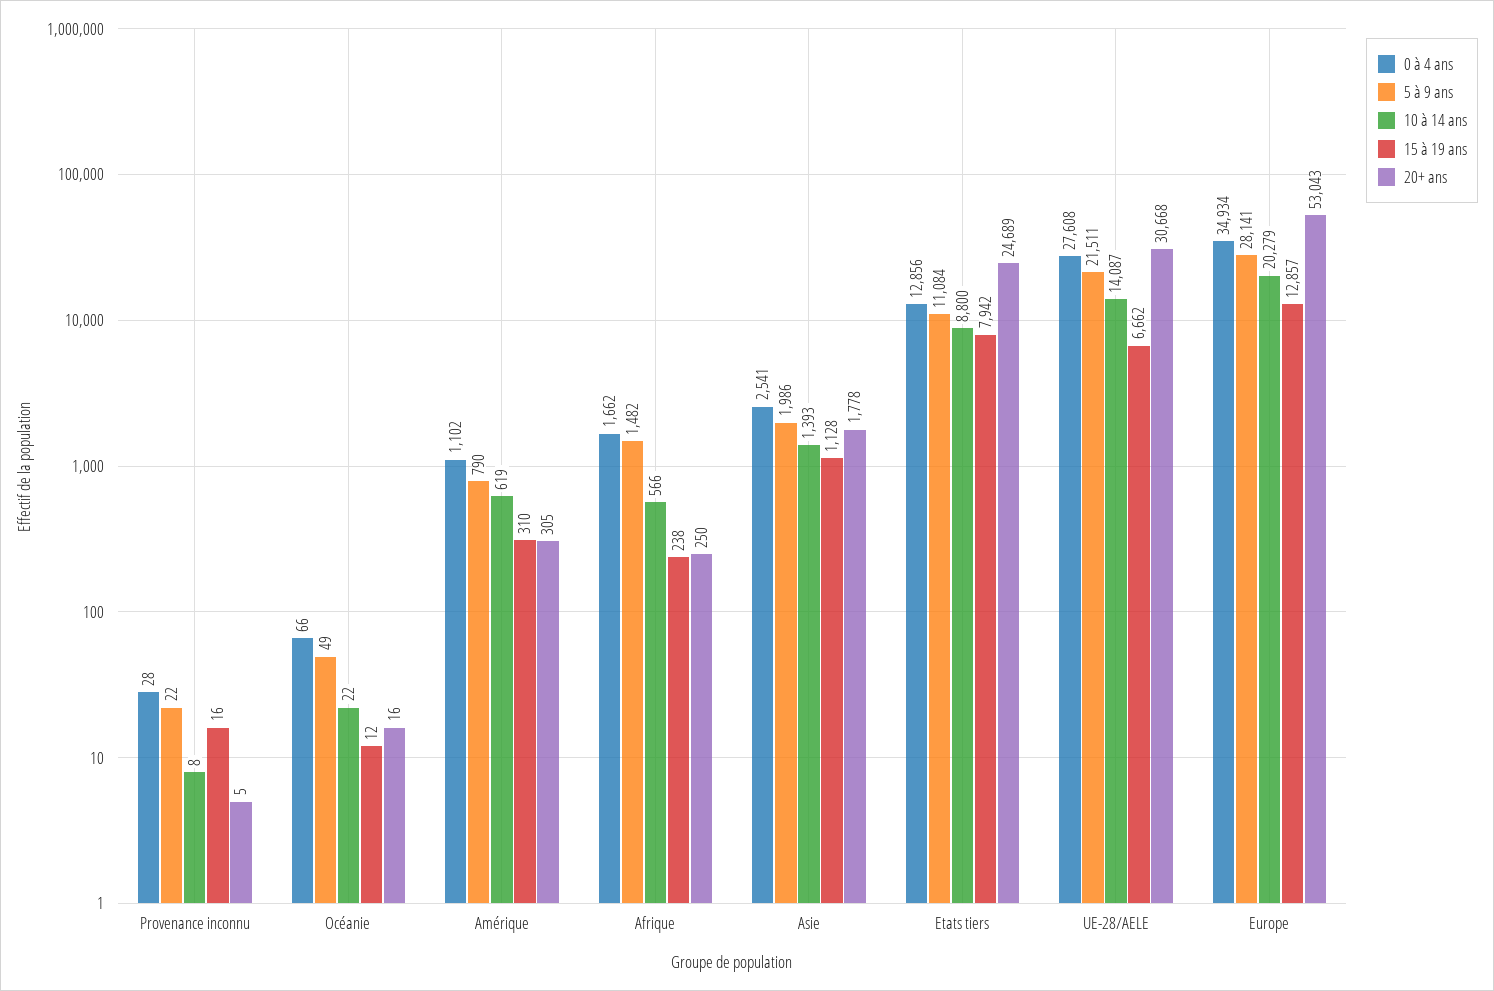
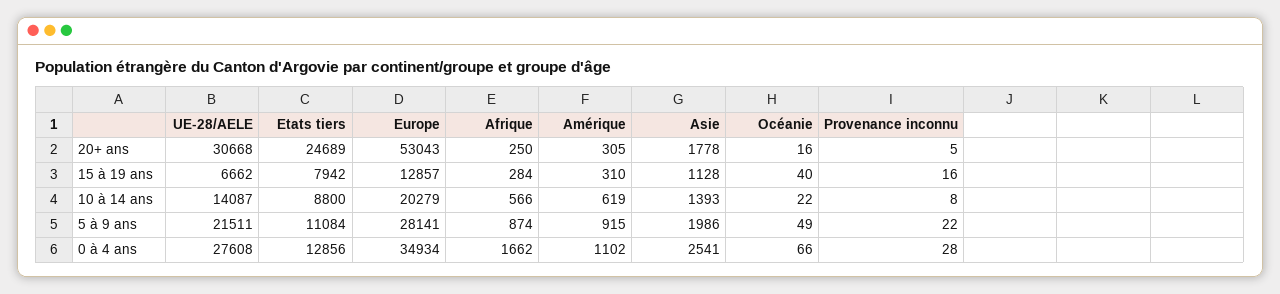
15 à 19 ans, Océanie: 12 -> 40
5 à 9 ans, Amérique: 790 -> 915
5 à 9 ans, Afrique: 1482 -> 874
15 à 19 ans, Afrique: 238 -> 284

